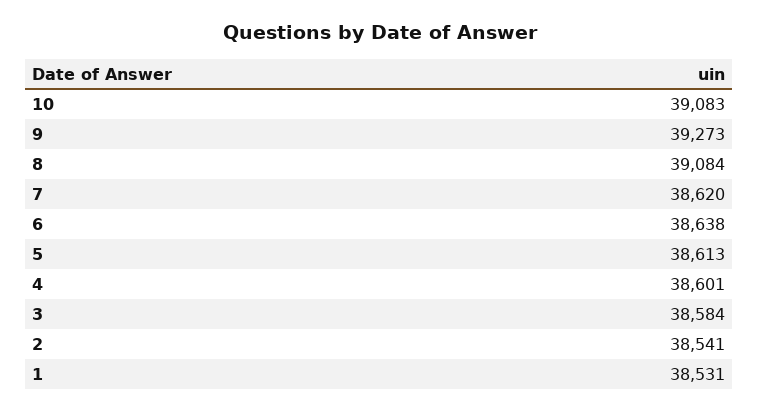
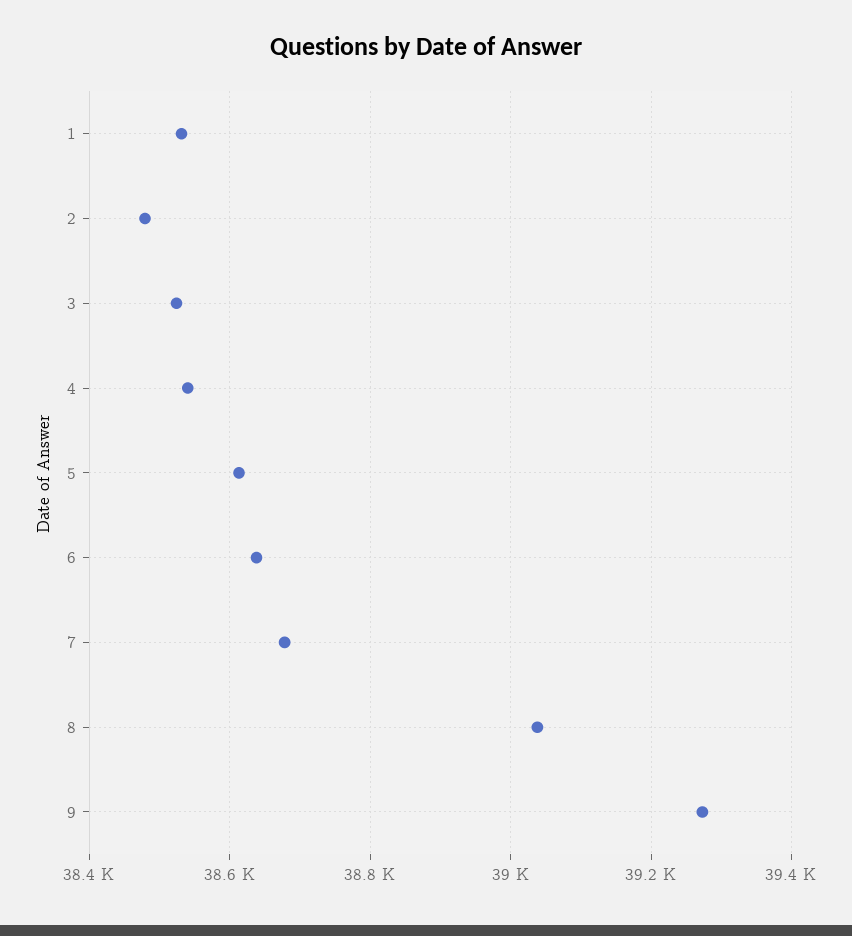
10: 39083 -> none
8: 39084 -> 39040
7: 38620 -> 38680
4: 38601 -> 38540
3: 38584 -> 38520
2: 38541 -> 38480

